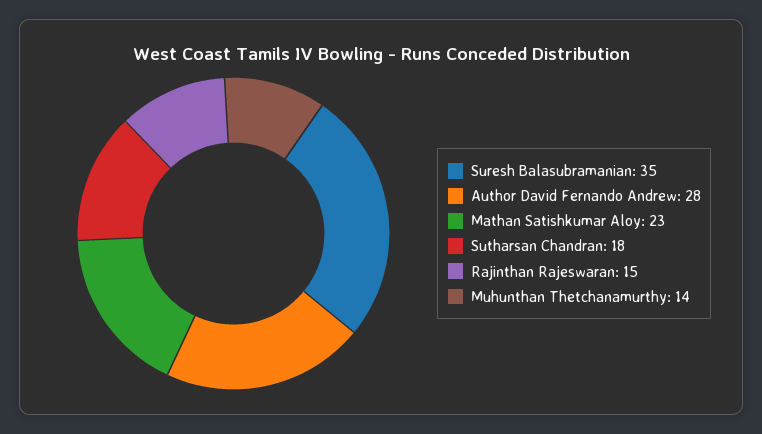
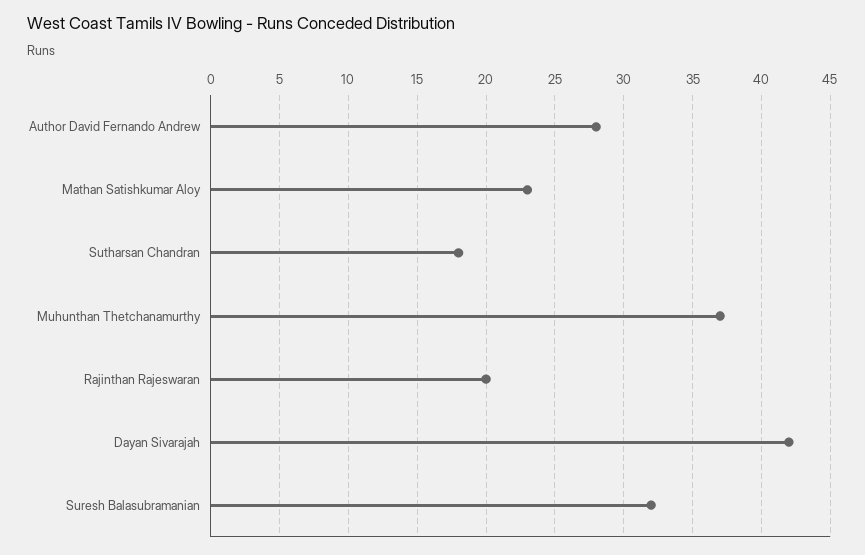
Suresh Balasubramanian: 35 -> 32
Rajinthan Rajeswaran: 15 -> 20
Muhunthan Thetchanamurthy: 14 -> 37
Dayan Sivarajah: none -> 42

